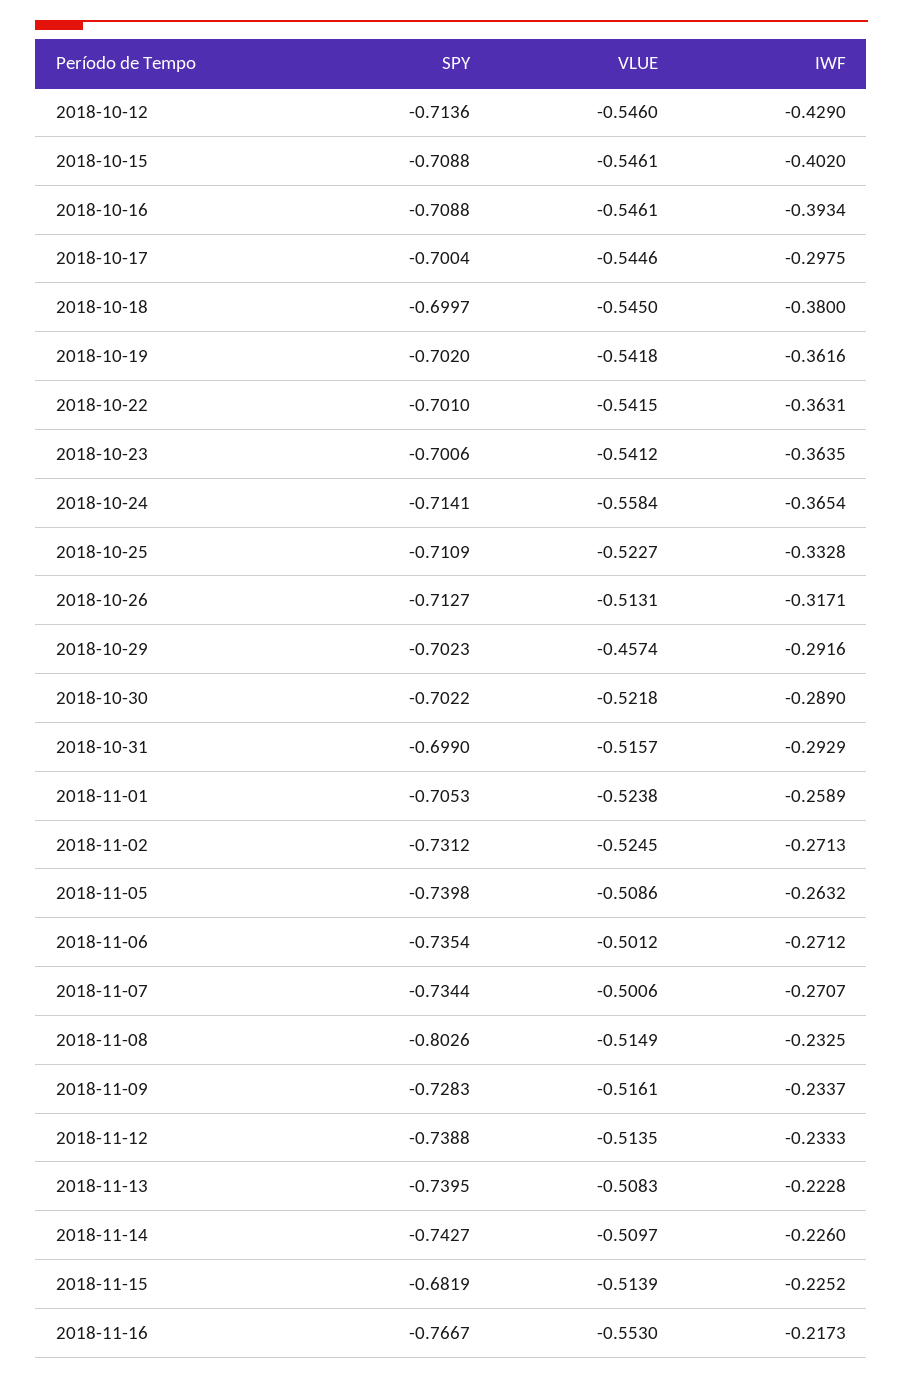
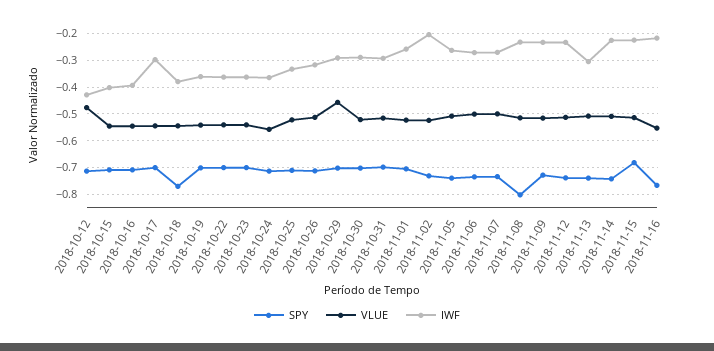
VLUE, 2018-10-12: -0.546 -> -0.475
SPY, 2018-10-18: -0.6997 -> -0.775
IWF, 2018-11-02: -0.2713 -> -0.2
IWF, 2018-11-13: -0.2228 -> -0.3

